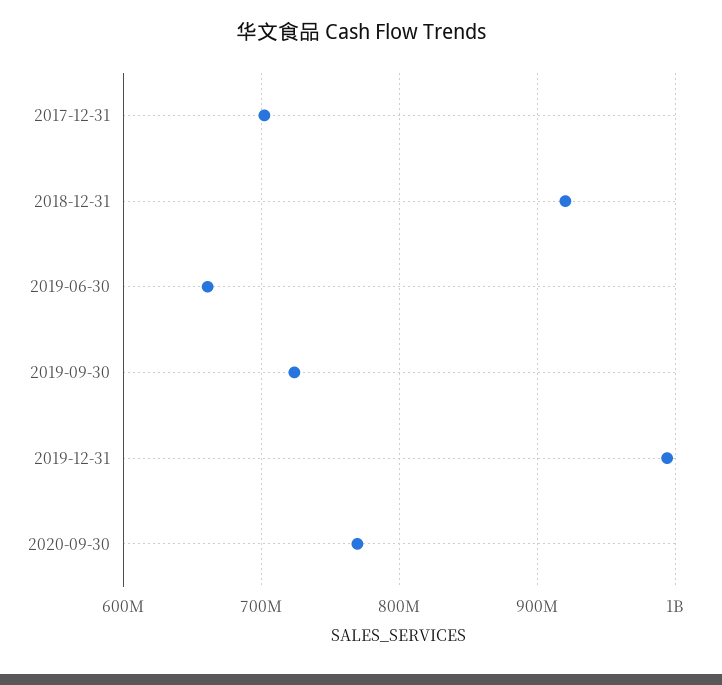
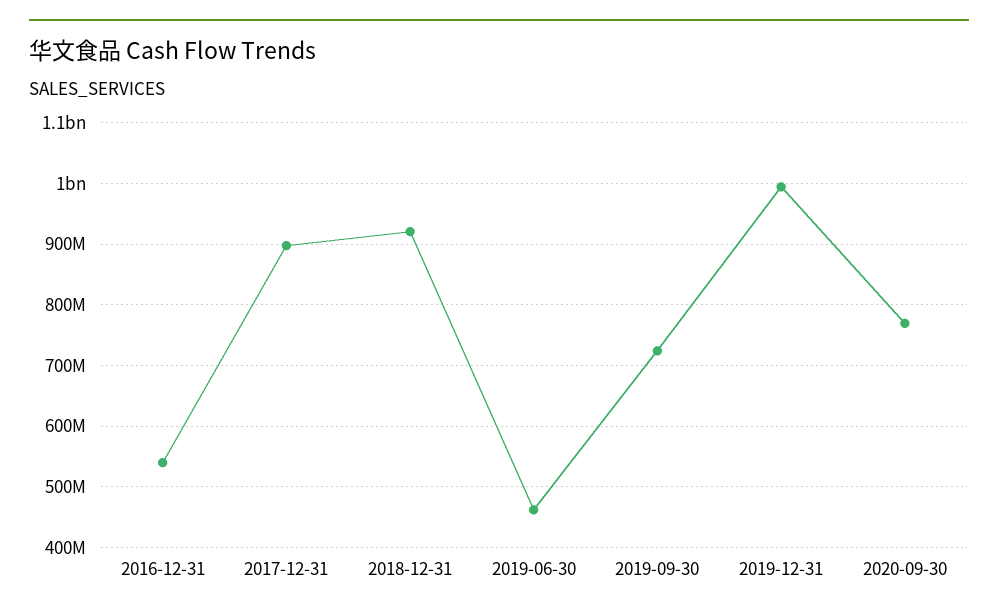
2017-12-31: 700000000 -> 900000000
2019-06-30: 660000000 -> 460000000
2016-12-31: none -> 540000000

